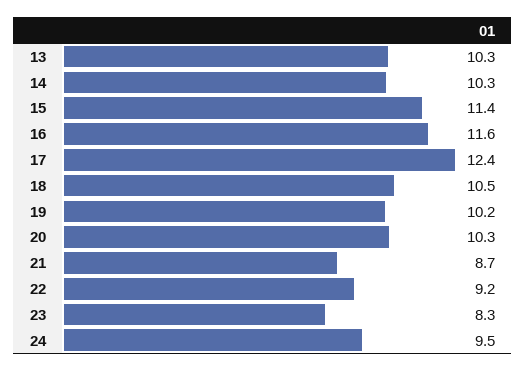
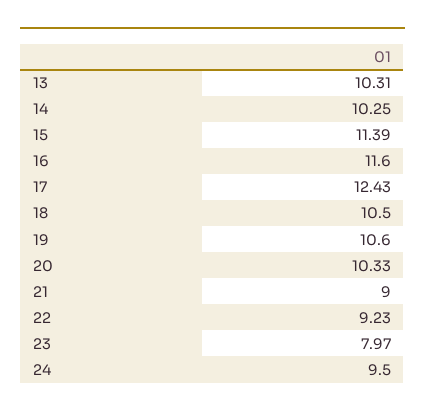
19: 10.2 -> 10.6
21: 8.7 -> 9
23: 8.3 -> 7.97

